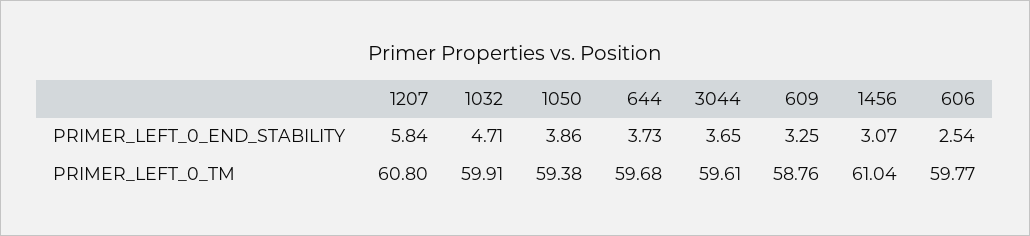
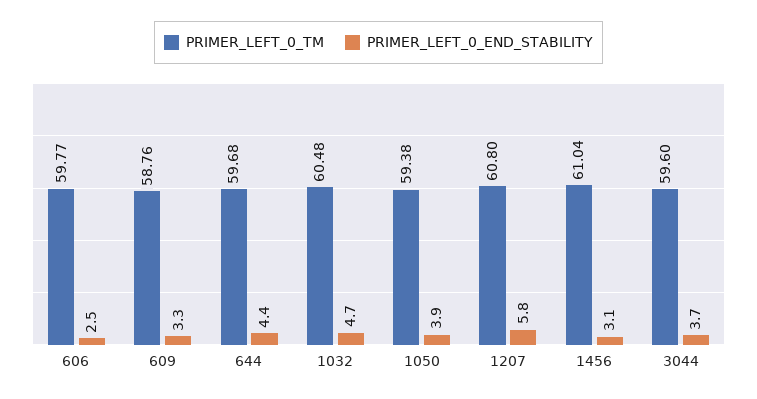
PRIMER_LEFT_0_END_STABILITY, 644: 3.73 -> 4.4
PRIMER_LEFT_0_TM, 1032: 59.91 -> 60.48
PRIMER_LEFT_0_TM, 3044: 59.61 -> 59.6

